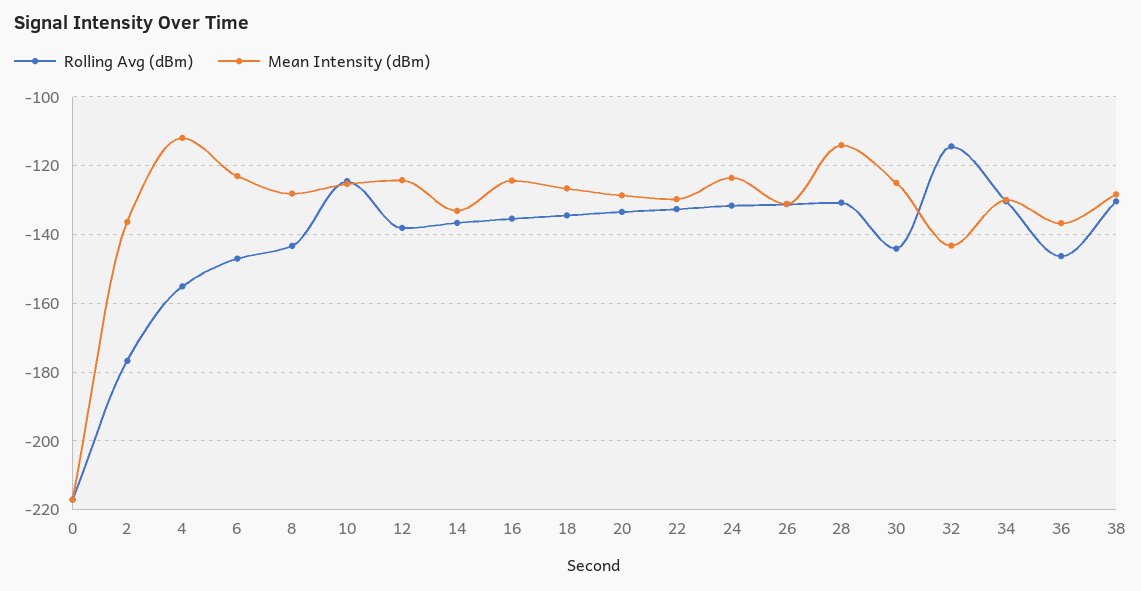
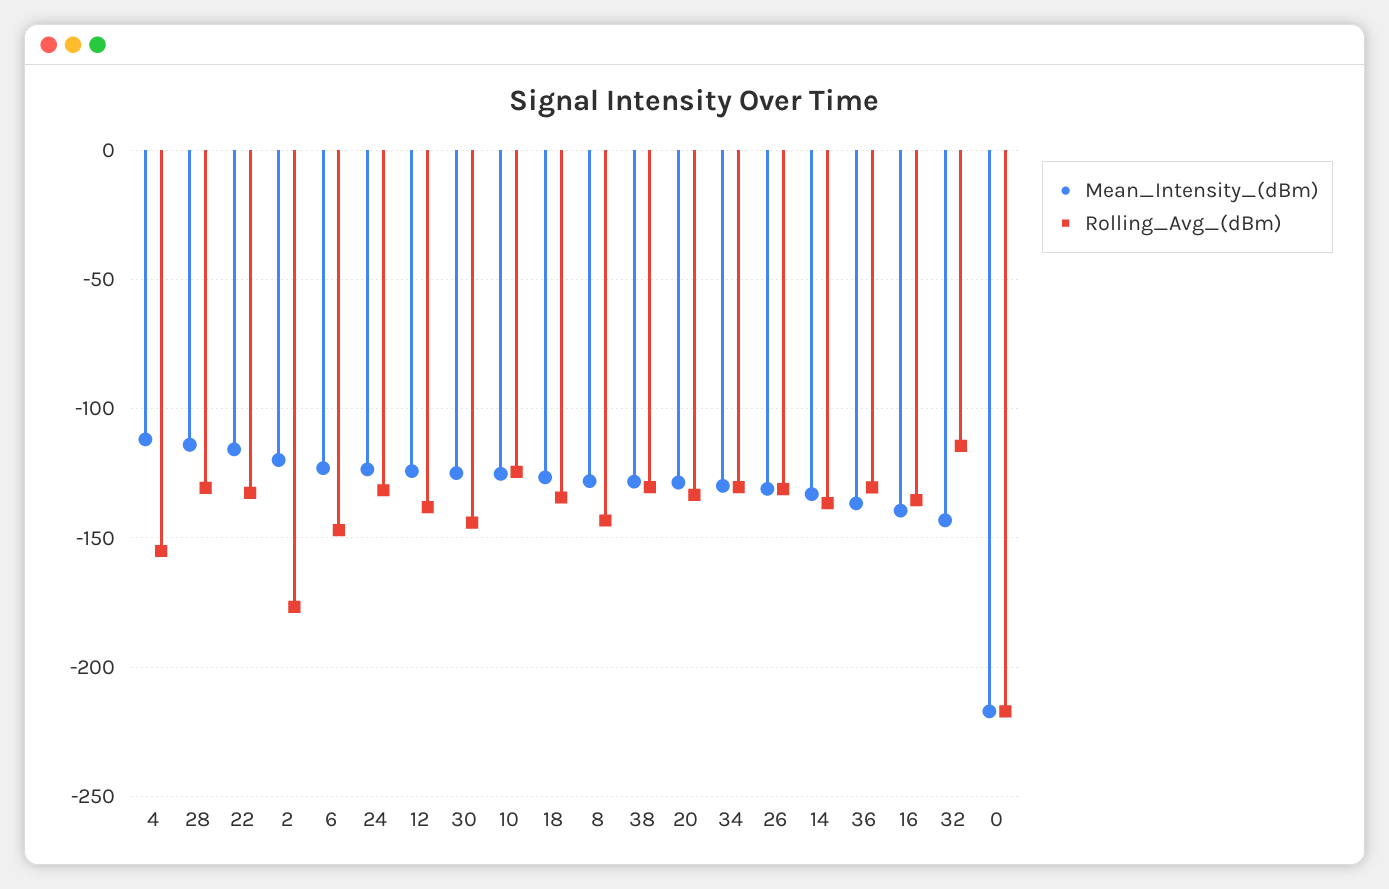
Mean Intensity (dBm), 2: -136 -> -120
Mean Intensity (dBm), 16: -124 -> -140
Mean Intensity (dBm), 22: -130 -> -115
Rolling Avg (dBm), 36: -146 -> -130

